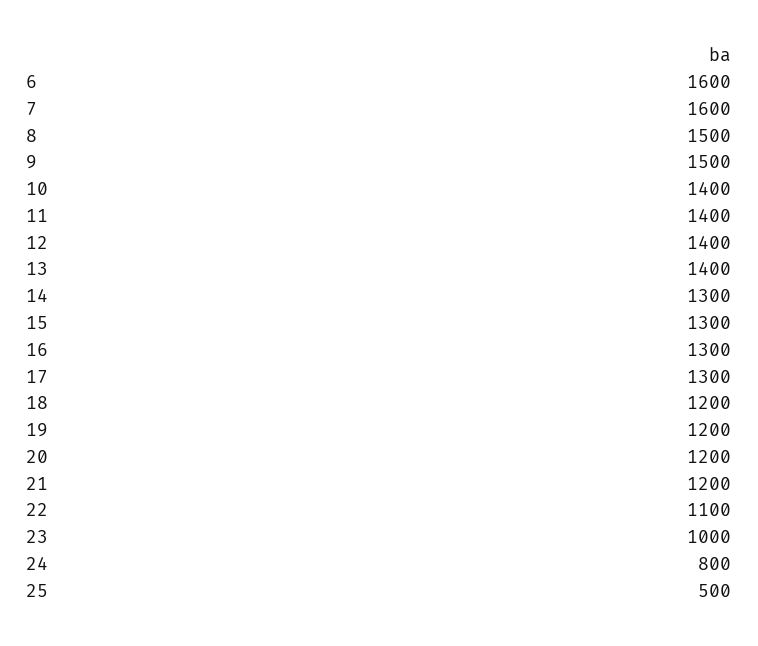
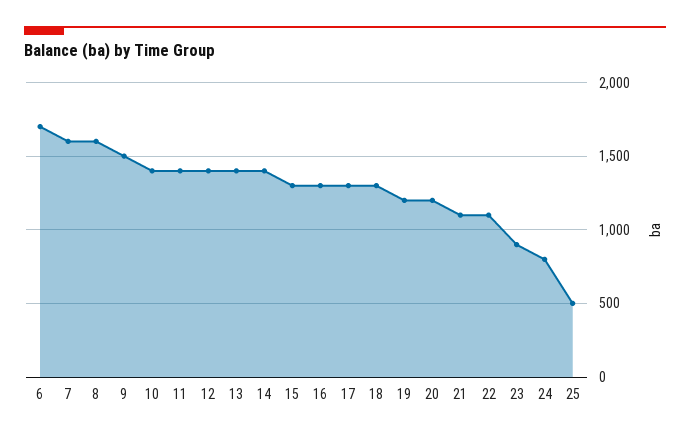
6: 1600 -> 1700
8: 1500 -> 1600
14: 1300 -> 1400
18: 1200 -> 1300
21: 1200 -> 1100
23: 1000 -> 900

